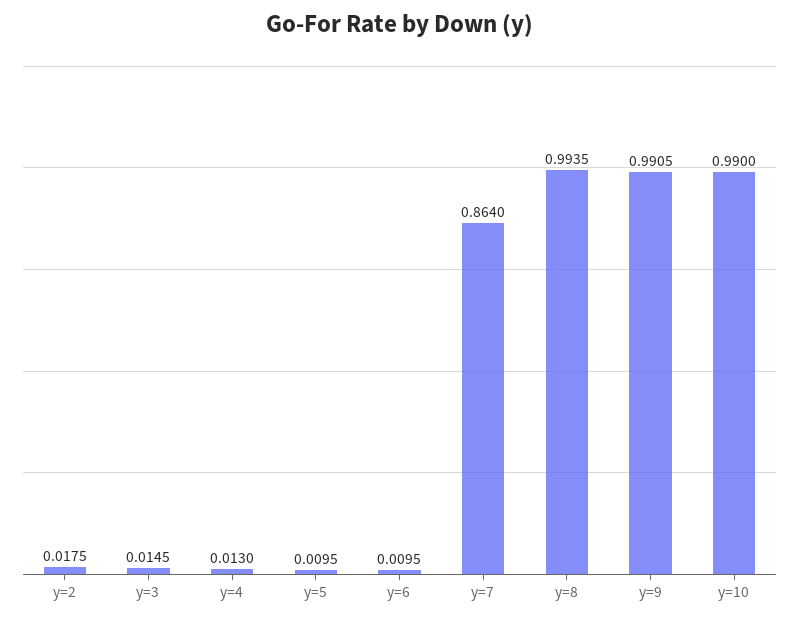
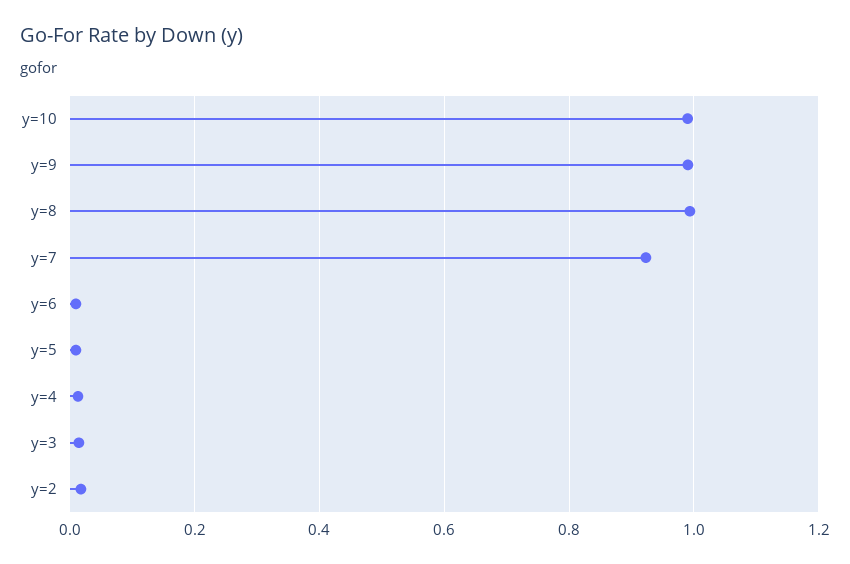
y=7: 0.864 -> 0.92

